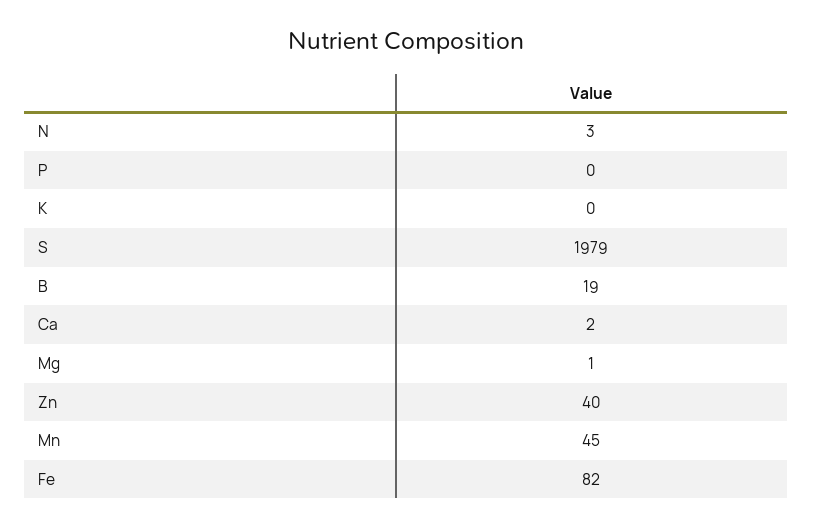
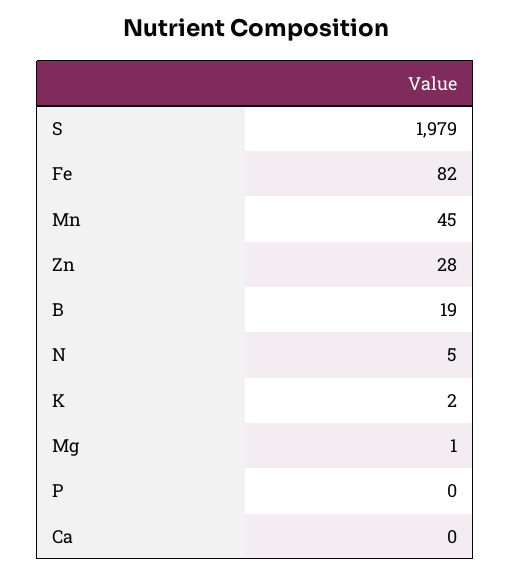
N: 3 -> 5
K: 0 -> 2
Ca: 2 -> 0
Zn: 40 -> 28

